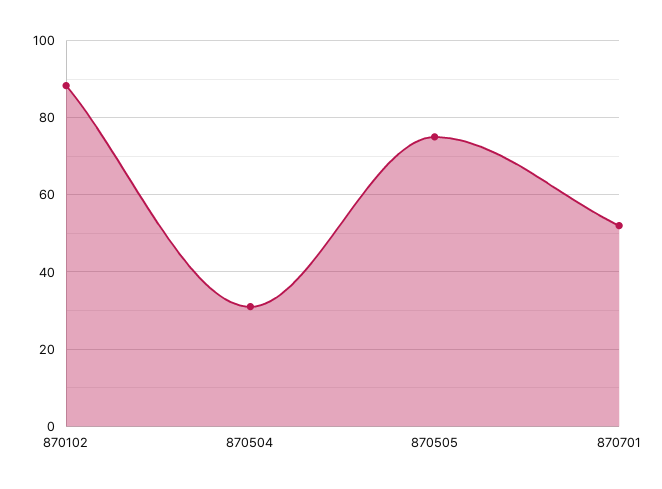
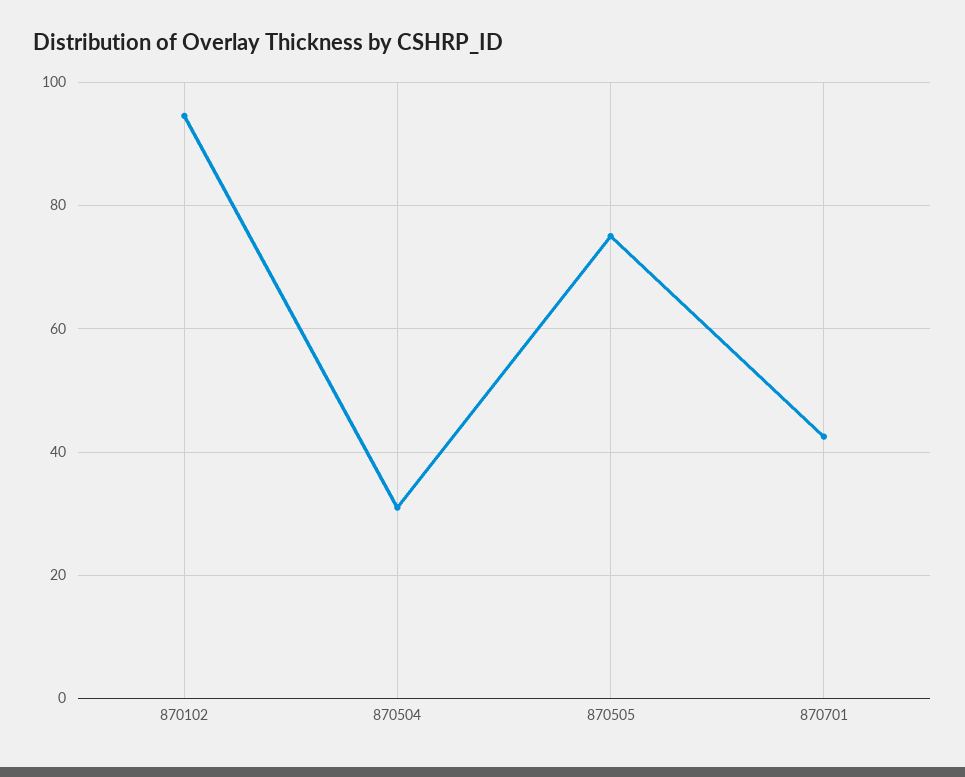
870102: 88 -> 94
870701: 52 -> 42

